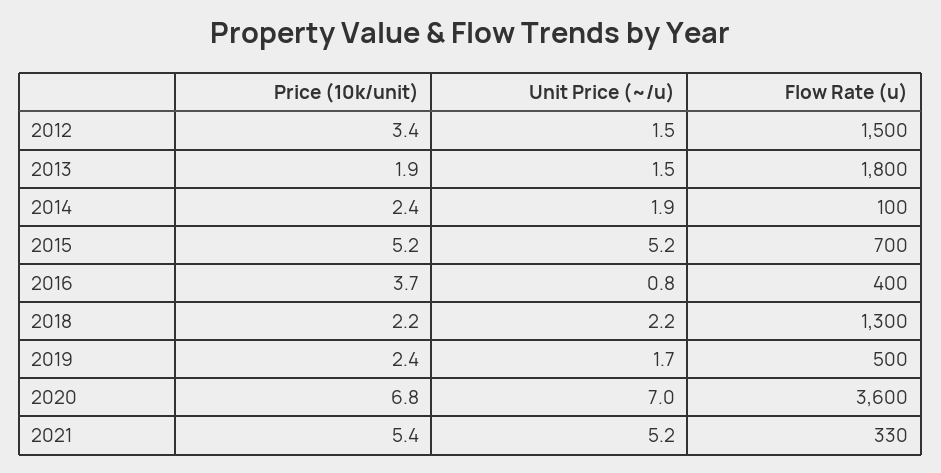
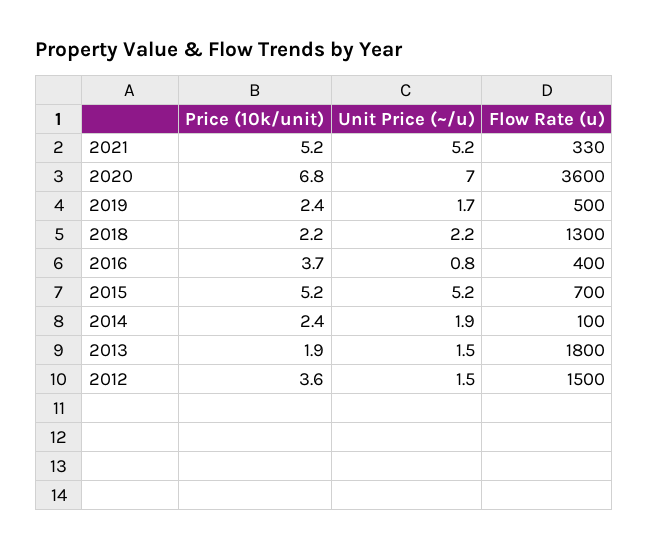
Price (10k/unit), 2012: 3.4 -> 3.6
Price (10k/unit), 2021: 5.4 -> 5.2

